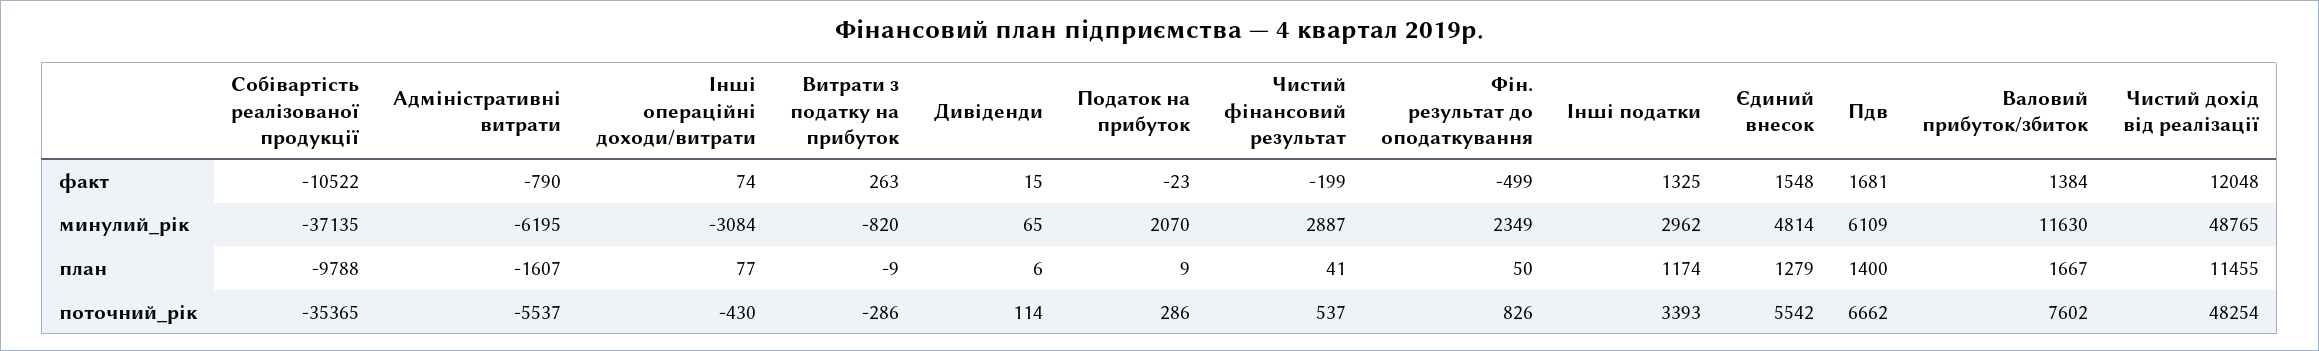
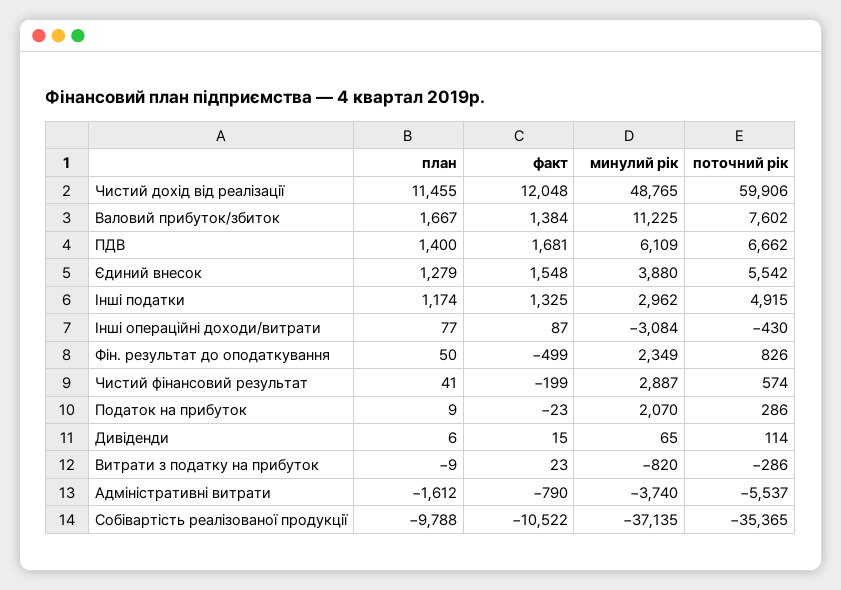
Інші операційні доходи/витрати, факт: 74 -> 87
Витрати з податку на прибуток, факт: 263 -> 23
Адміністративні витрати, минулий_рік: -6195 -> -3740
Єдиний внесок, минулий_рік: 4814 -> 3880
Валовий прибуток/збиток, минулий_рік: 11630 -> 11225
Адміністративні витрати, план: -1607 -> -1612
Чистий фінансовий результат, поточний_рік: 537 -> 574
Інші податки, поточний_рік: 3393 -> 4915
Чистий дохід від реалізації, поточний_рік: 48254 -> 59906

